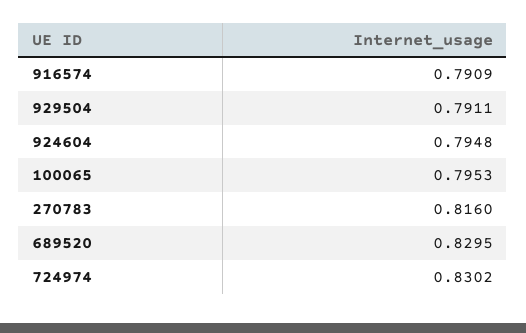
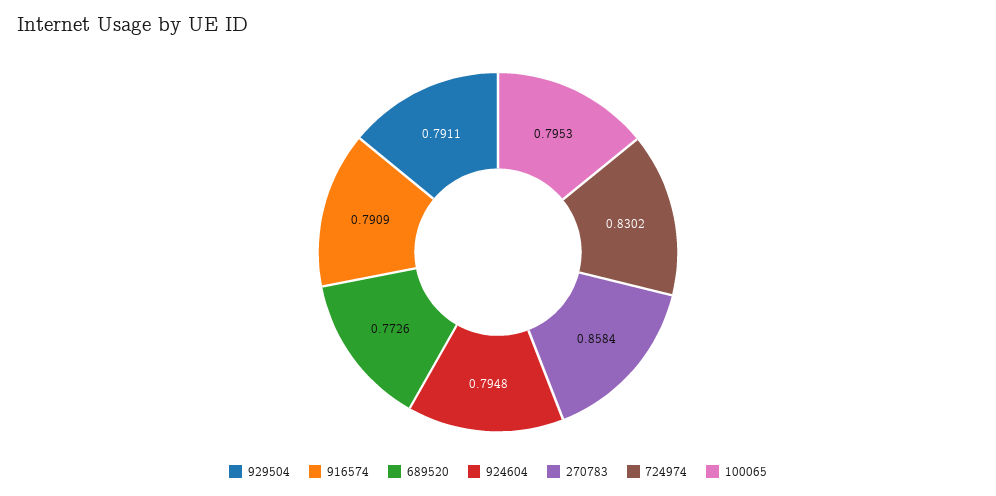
270783: 0.816 -> 0.8584
689520: 0.8295 -> 0.7726

